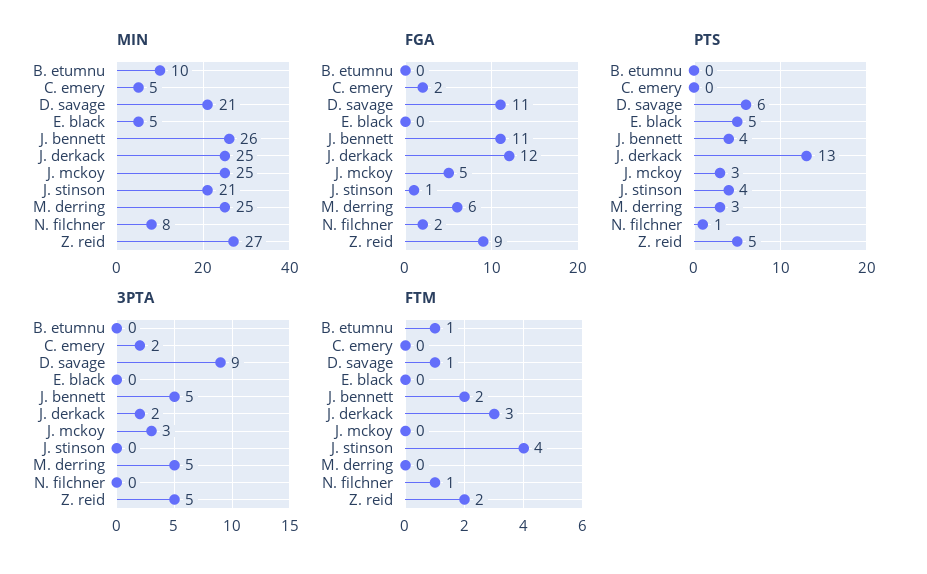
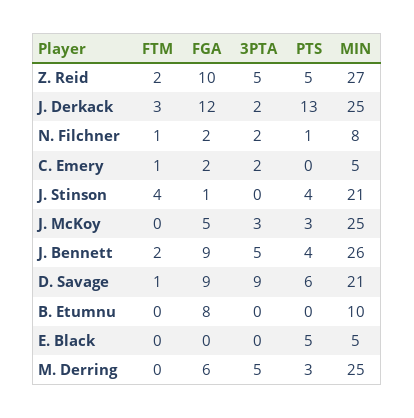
FGA, B. etumnu: 0 -> 8
FGA, D. savage: 11 -> 9
FGA, J. bennett: 11 -> 9
FGA, Z. reid: 9 -> 10
3PTA, N. filchner: 0 -> 2
FTM, B. etumnu: 1 -> 0
FTM, C. emery: 0 -> 1

